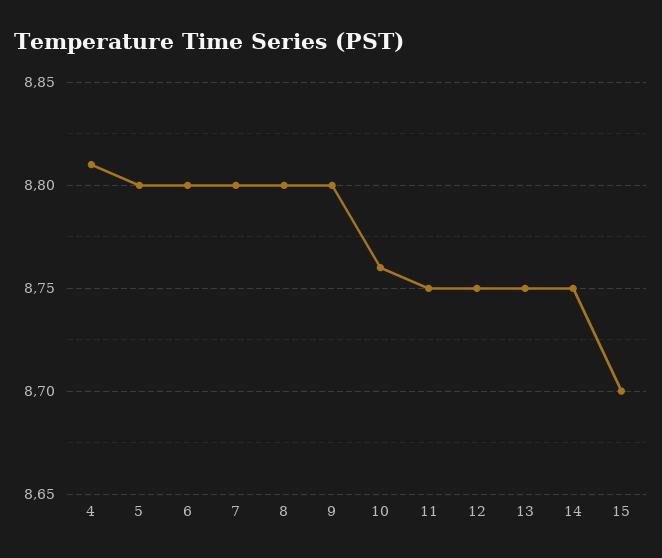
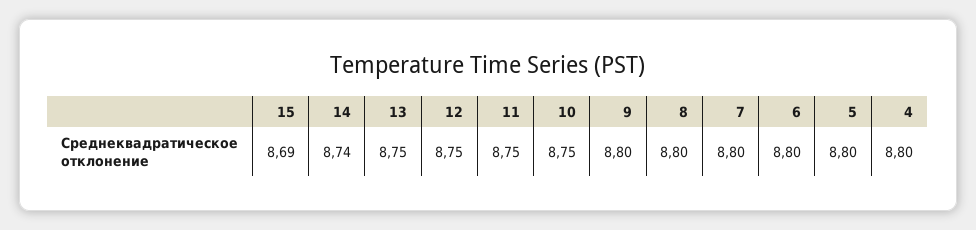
4: 8.81 -> 8.8
10: 8.76 -> 8.75
14: 8.75 -> 8.74
15: 8.7 -> 8.69

